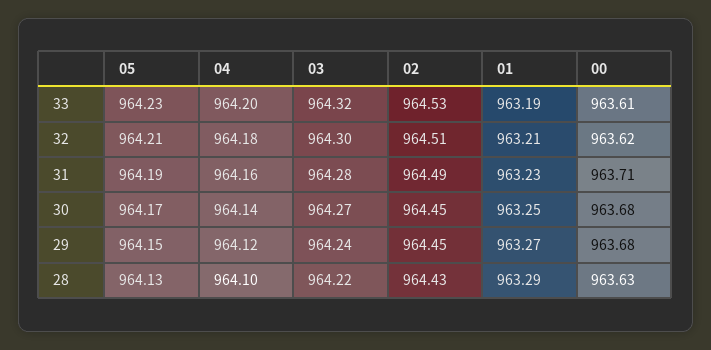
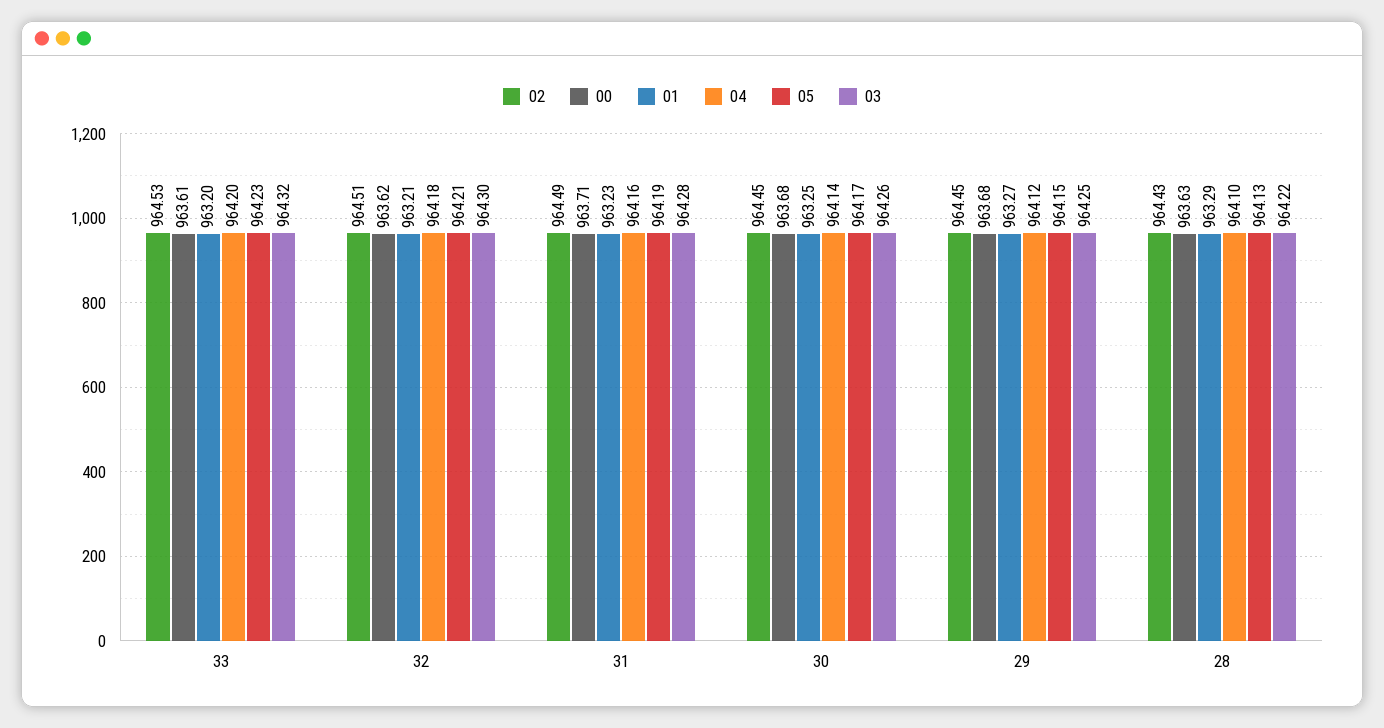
01, 33: 963.19 -> 963.2
03, 30: 964.27 -> 964.26
03, 29: 964.24 -> 964.25

